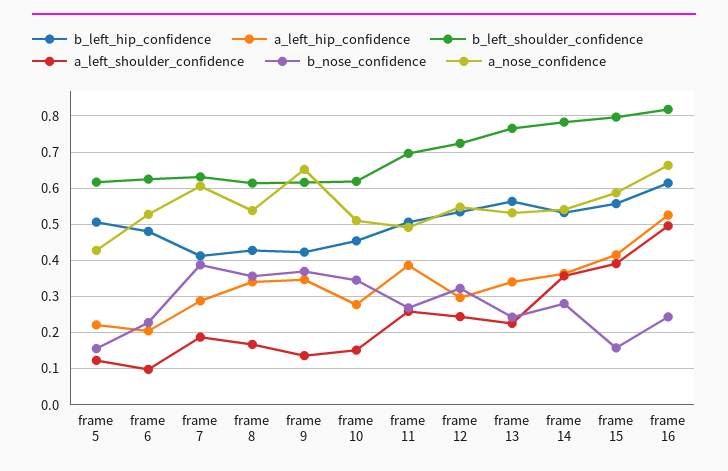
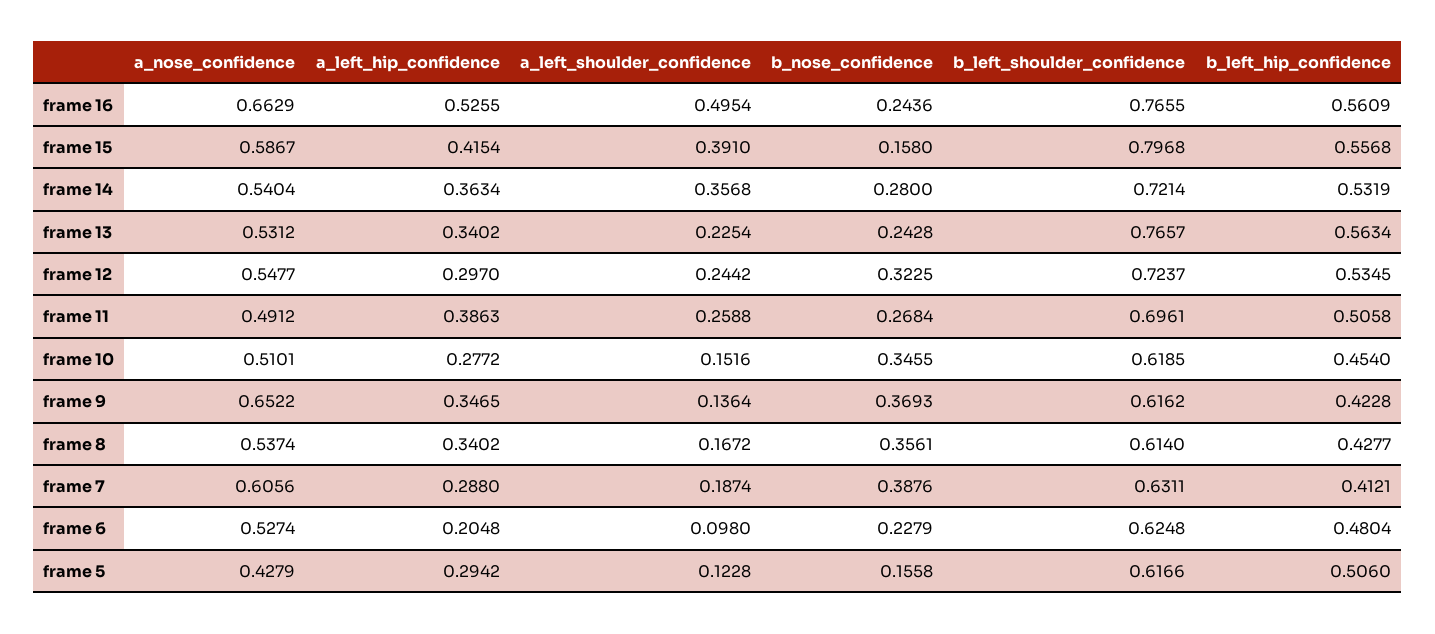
a_left_hip_confidence, frame 5: 0.22 -> 0.2942
b_left_shoulder_confidence, frame 14: 0.78 -> 0.7214
b_left_hip_confidence, frame 16: 0.62 -> 0.5609
b_left_shoulder_confidence, frame 16: 0.82 -> 0.7655

